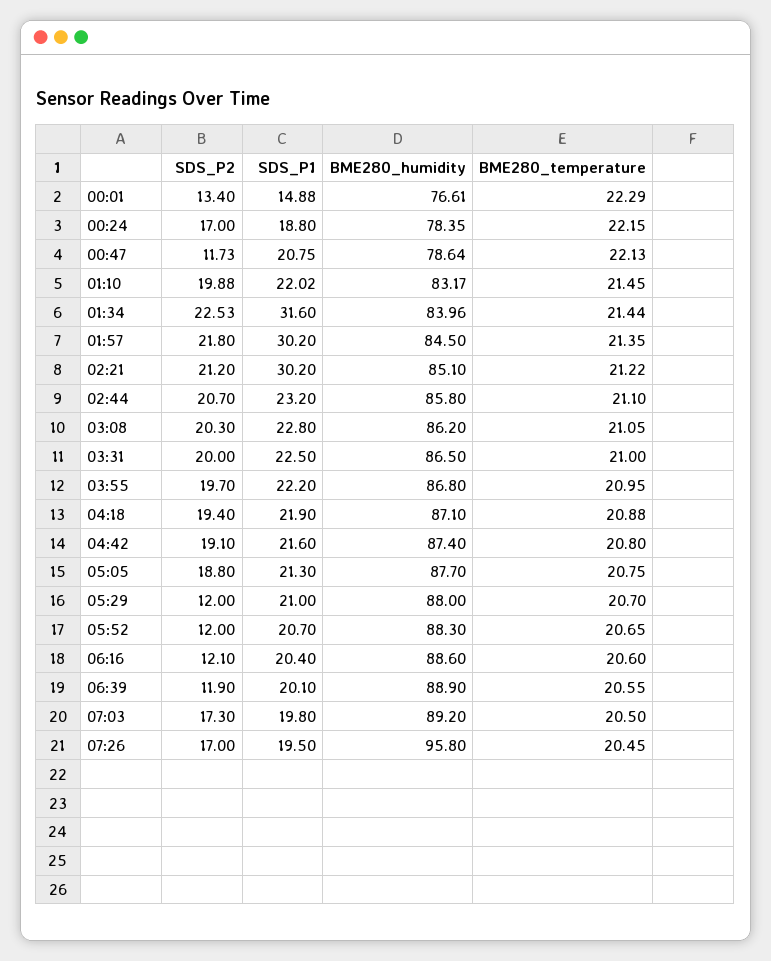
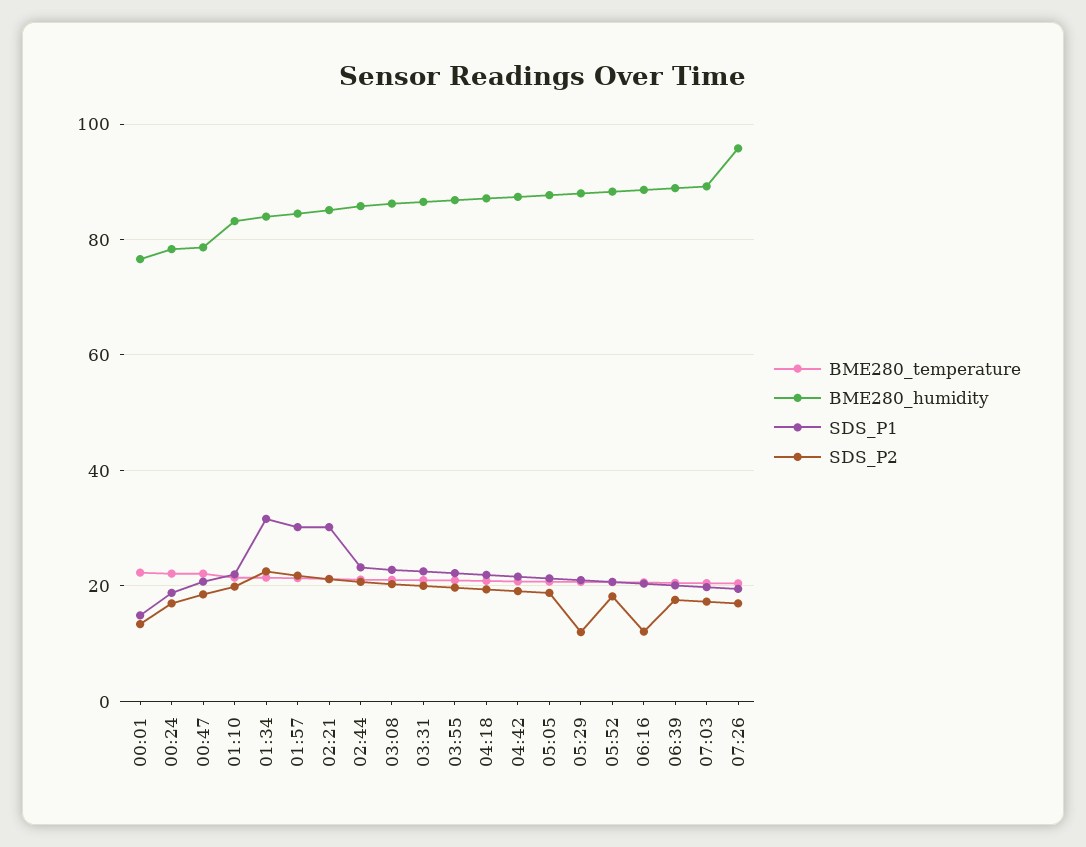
SDS_P2, 00:47: 11.73 -> 18
SDS_P2, 05:52: 12 -> 18
SDS_P2, 06:39: 11.9 -> 18

